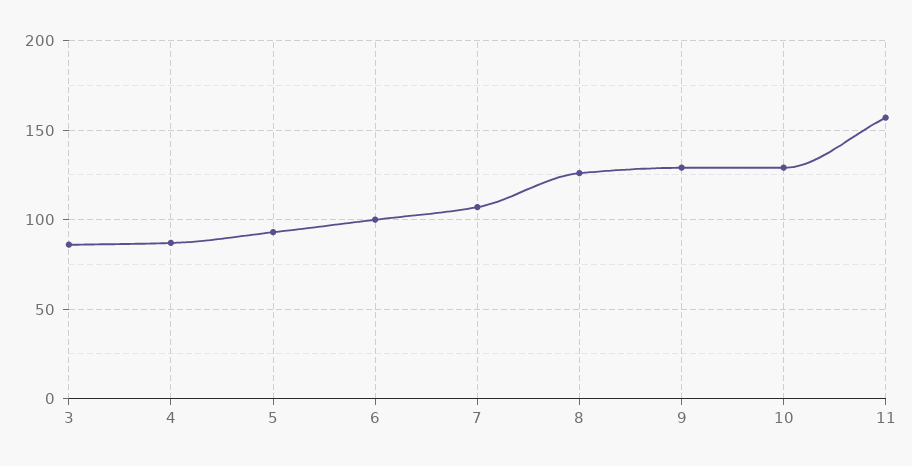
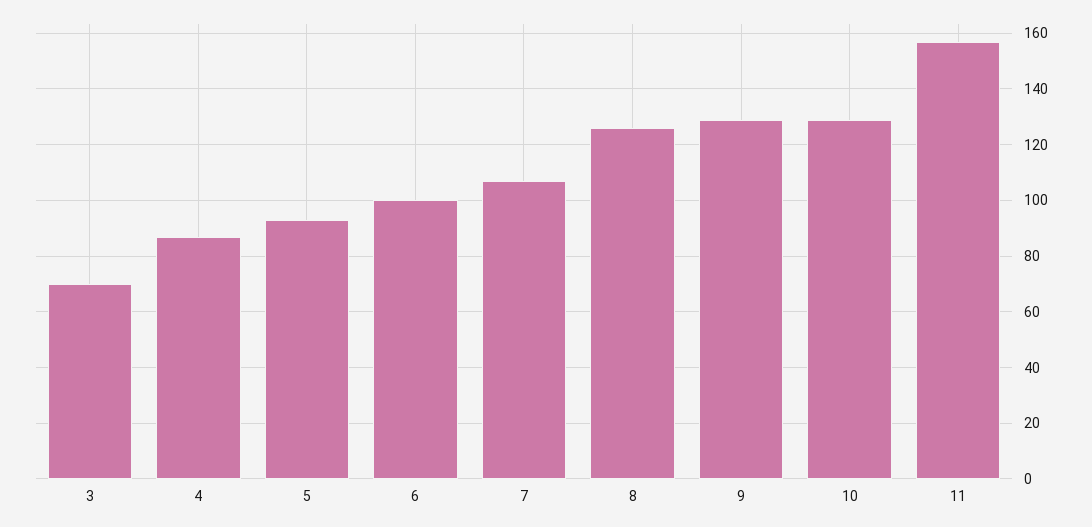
3: 85 -> 70

